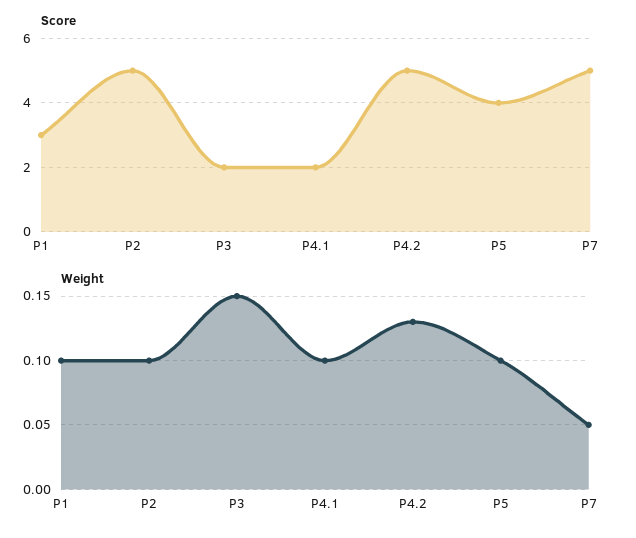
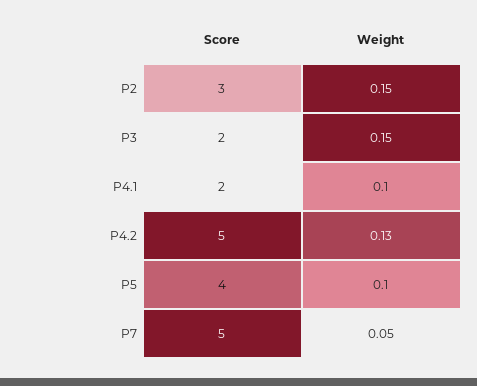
Score, P1: 3 -> none
Score, P2: 5 -> 3
Weight, P1: 0.1 -> none
Weight, P2: 0.1 -> 0.15

